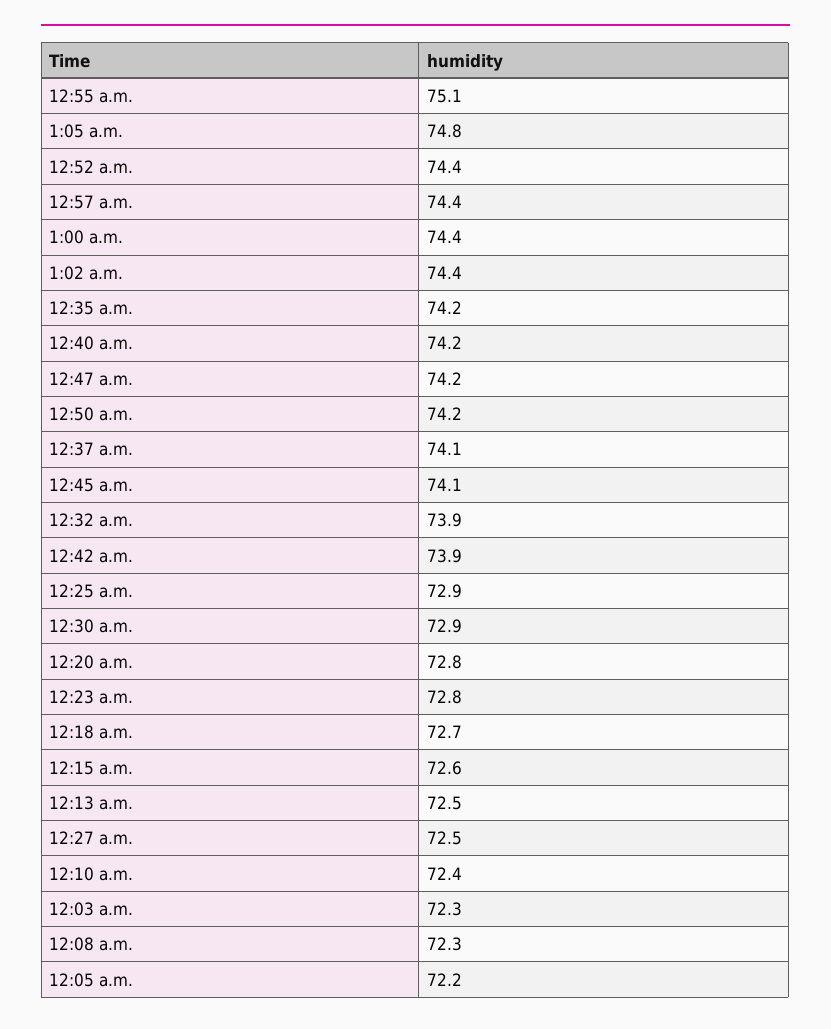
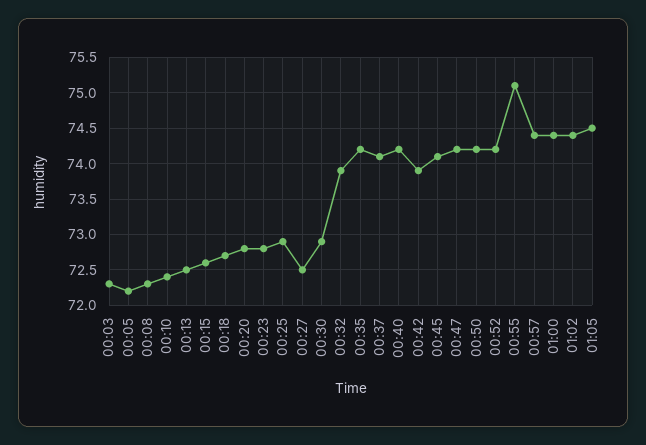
1:05 a.m.: 74.8 -> 74.5
12:52 a.m.: 74.4 -> 74.2

